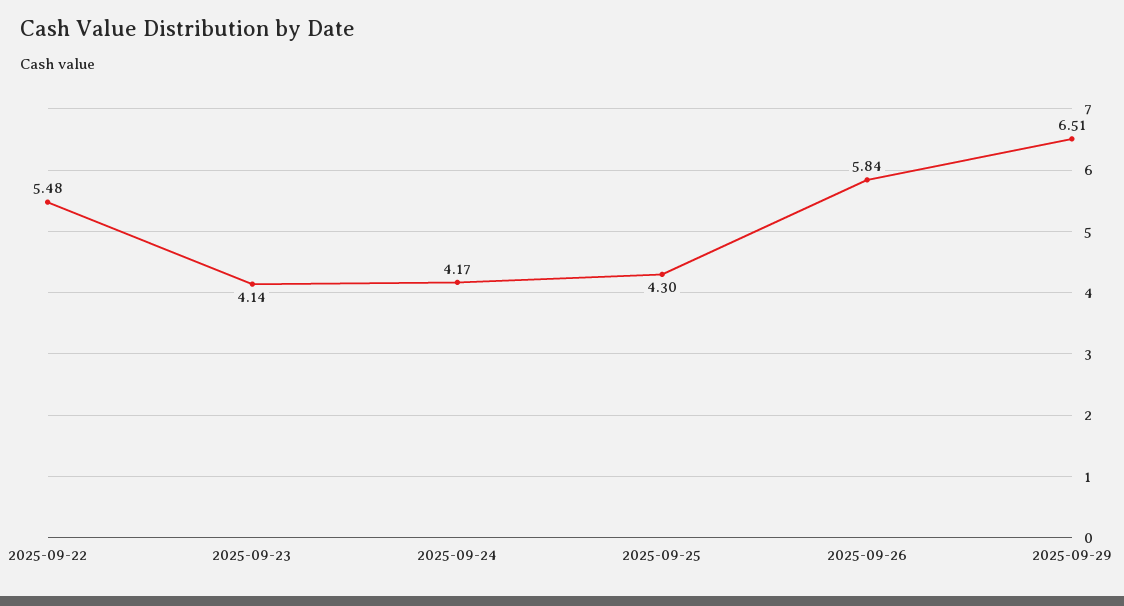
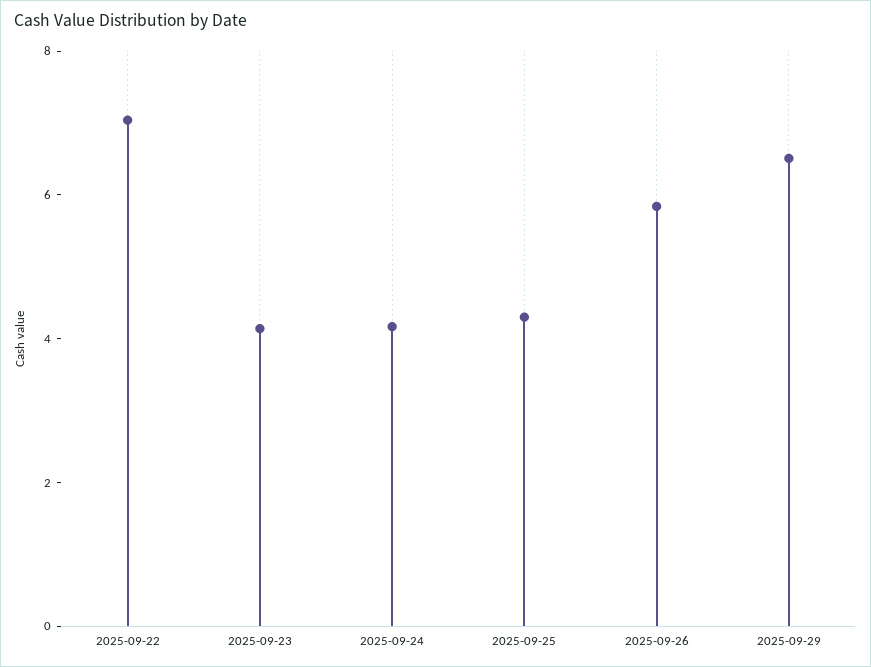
2025-09-22: 5.48 -> 7

